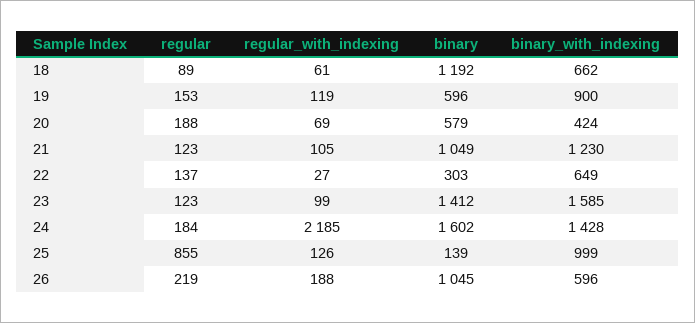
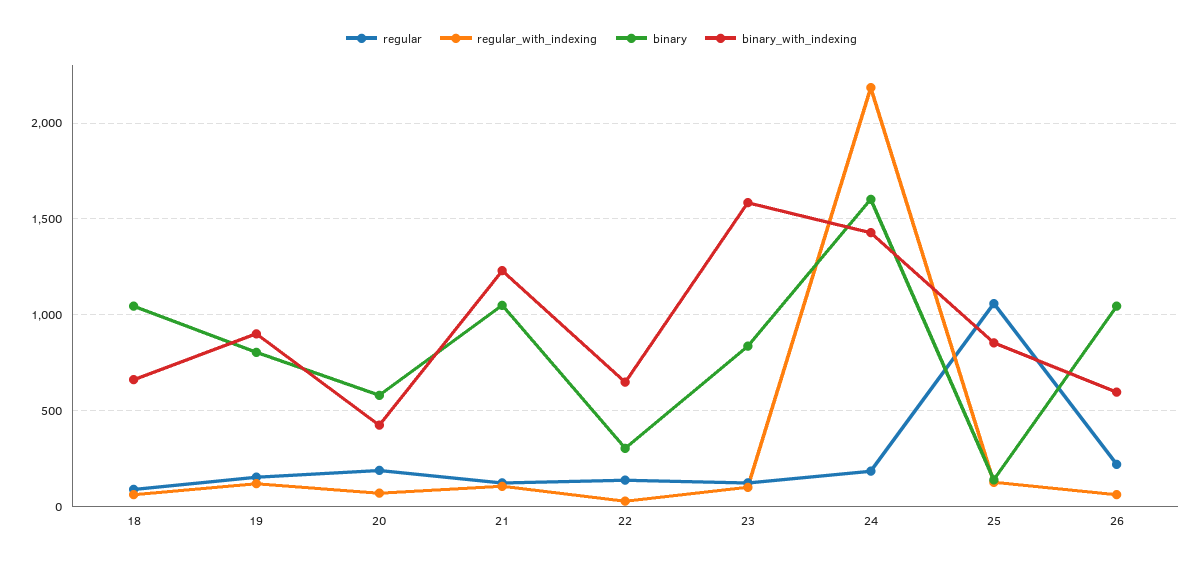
binary, 18: 1192 -> 1050
binary, 19: 596 -> 800
binary, 23: 1412 -> 850
regular, 25: 855 -> 1050
binary_with_indexing, 25: 999 -> 850
regular_with_indexing, 26: 188 -> 50

